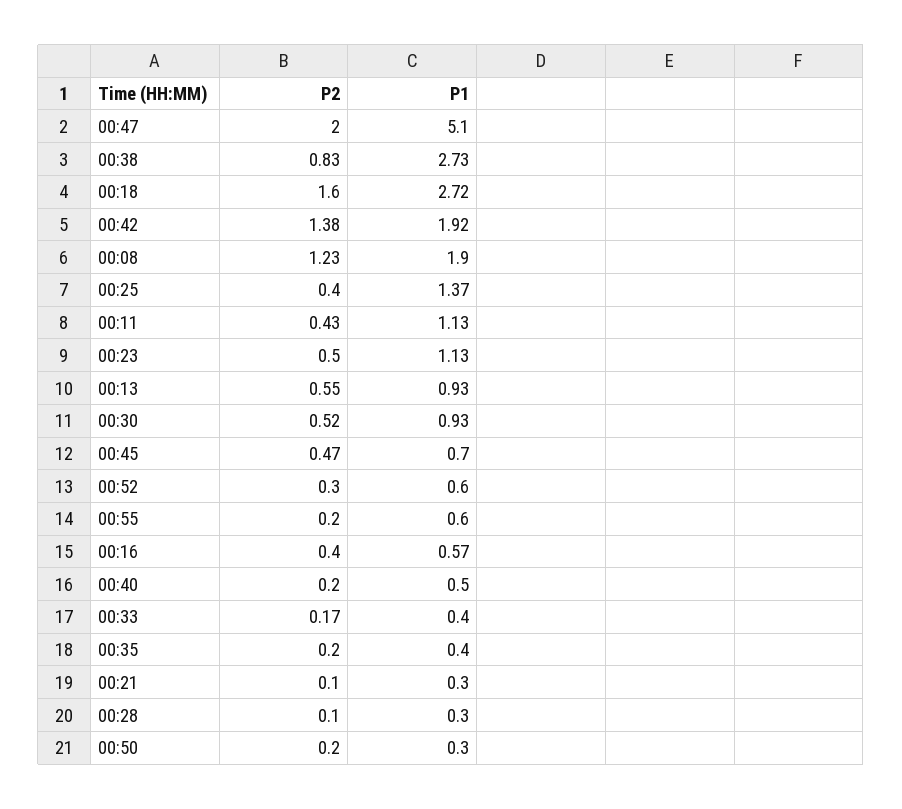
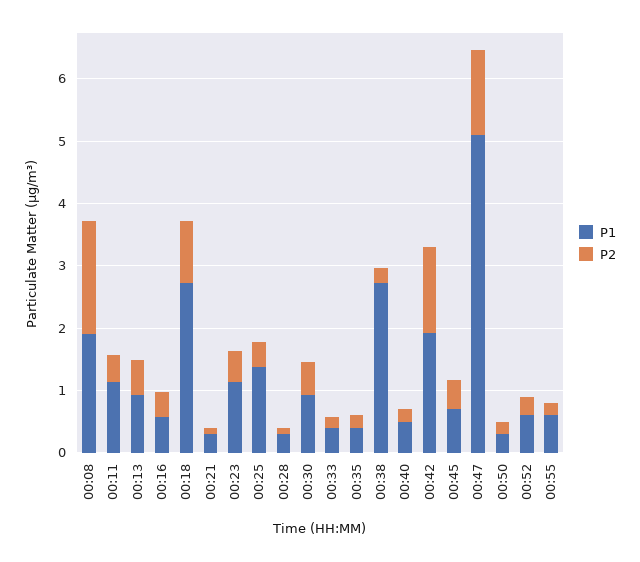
P2, 00:47: 2 -> 1.4
P2, 00:38: 0.83 -> 0.2
P2, 00:18: 1.6 -> 1
P2, 00:08: 1.23 -> 1.8

